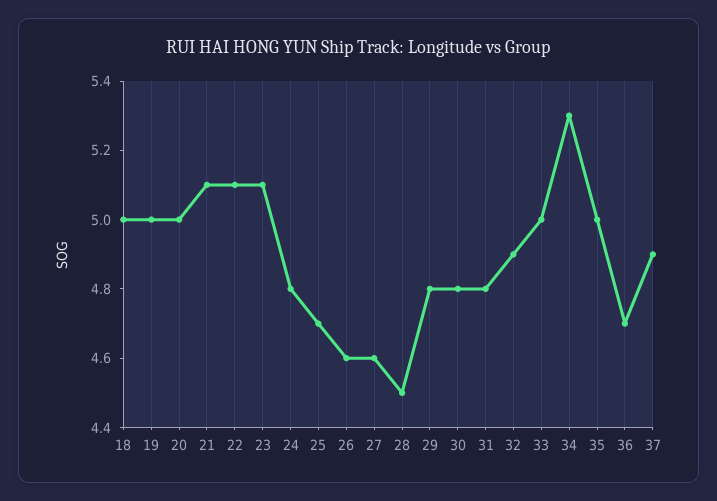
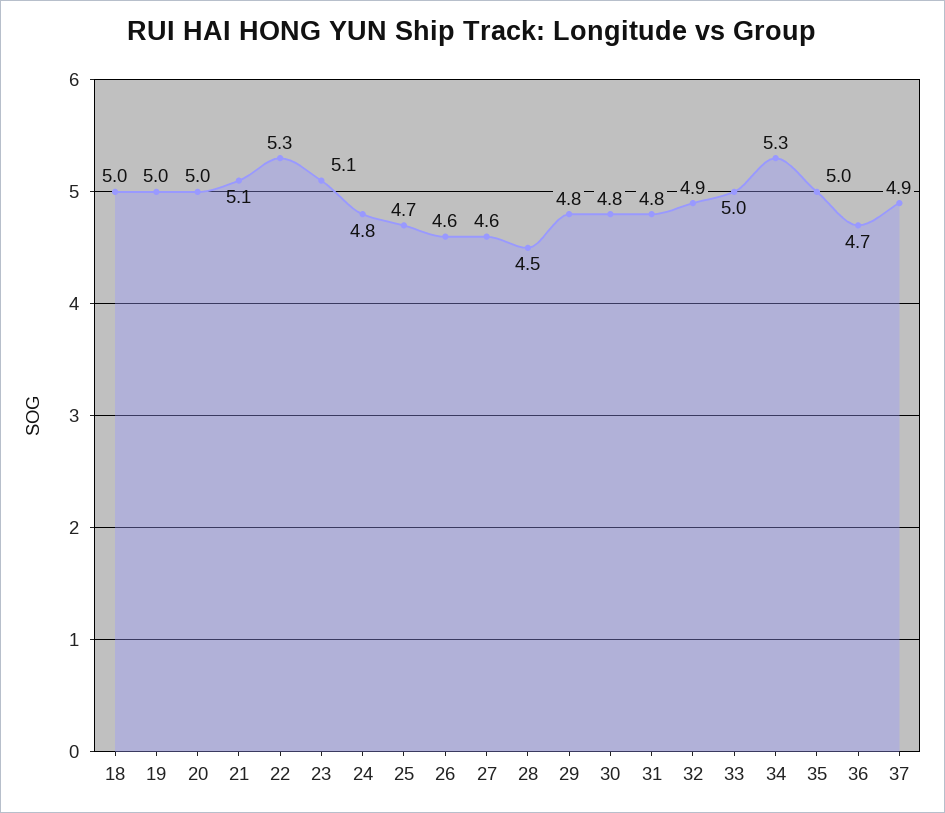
22: 5.1 -> 5.3

